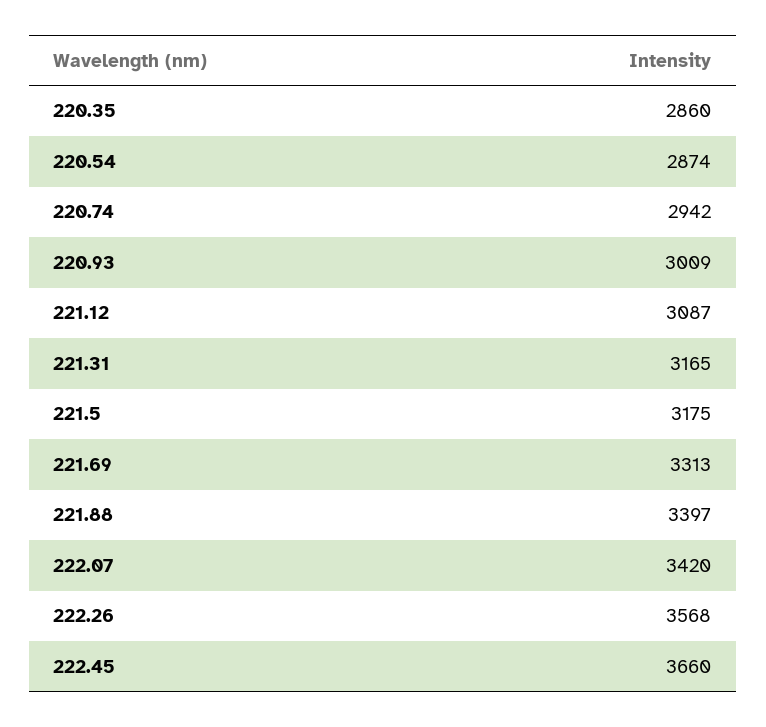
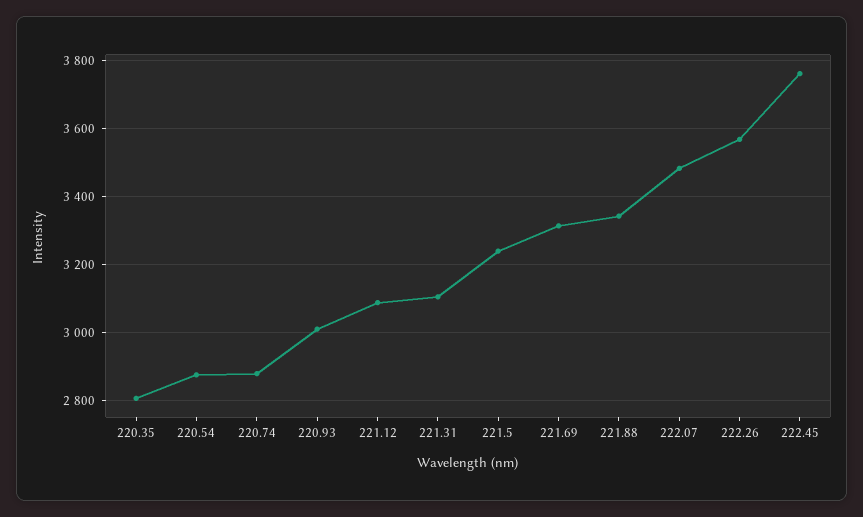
220.35: 2860 -> 2800
220.74: 2942 -> 2880
221.31: 3165 -> 3100
221.5: 3175 -> 3240
221.88: 3397 -> 3340
222.07: 3420 -> 3480
222.45: 3660 -> 3760

